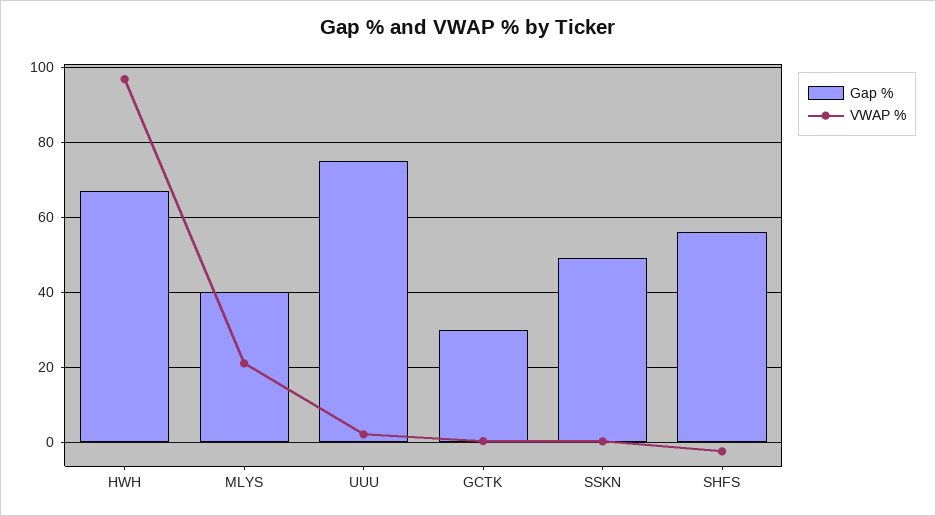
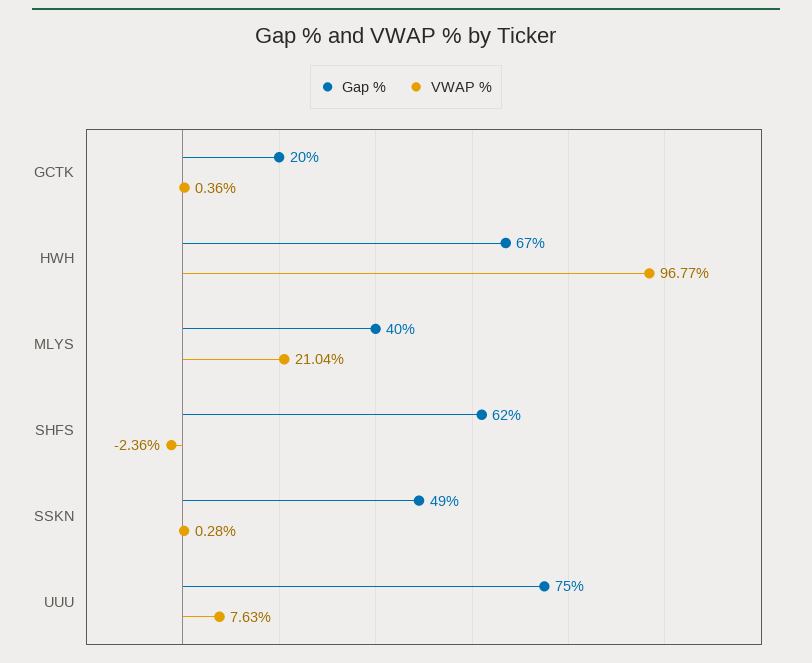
VWAP %, UUU: 2 -> 7.63
Gap %, GCTK: 30 -> 20
Gap %, SHFS: 56 -> 62

